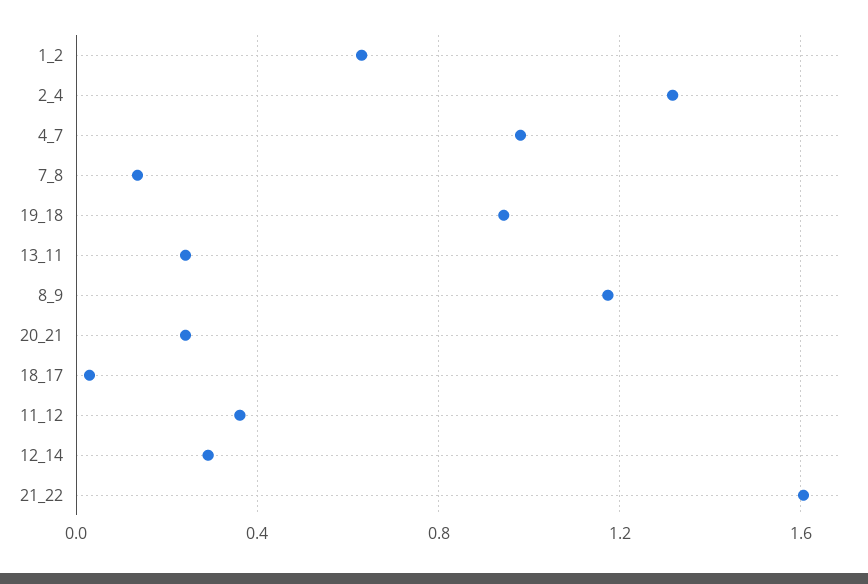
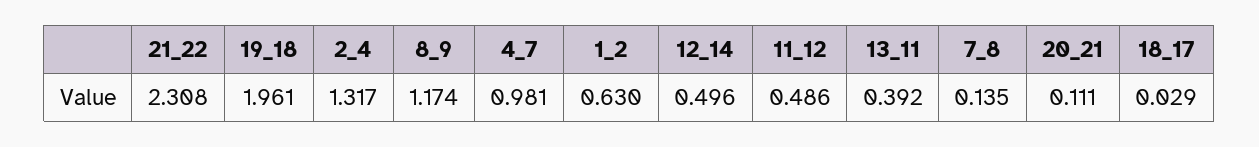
19_18: 0.95 -> 1.961
13_11: 0.25 -> 0.392
20_21: 0.25 -> 0.111
11_12: 0.35 -> 0.486
12_14: 0.3 -> 0.496
21_22: 1.6 -> 2.308

